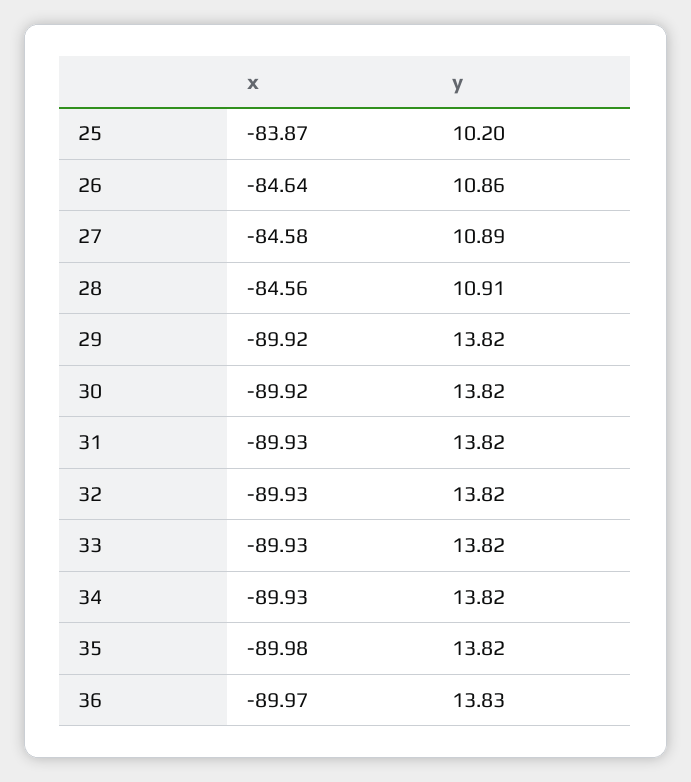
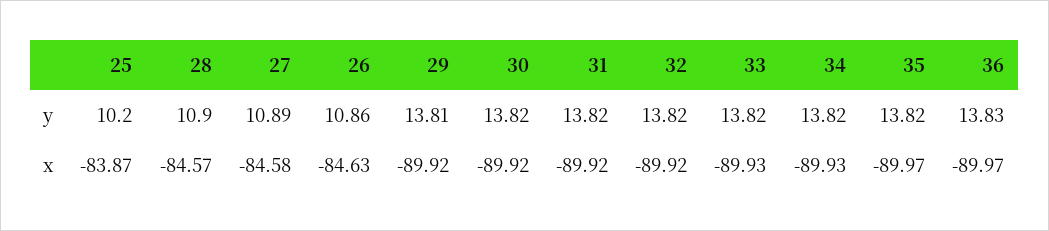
x, 26: -84.64 -> -84.63
x, 28: -84.56 -> -84.57
y, 28: 10.91 -> 10.9
y, 29: 13.82 -> 13.81
x, 31: -89.93 -> -89.92
x, 32: -89.93 -> -89.92
x, 35: -89.98 -> -89.97

